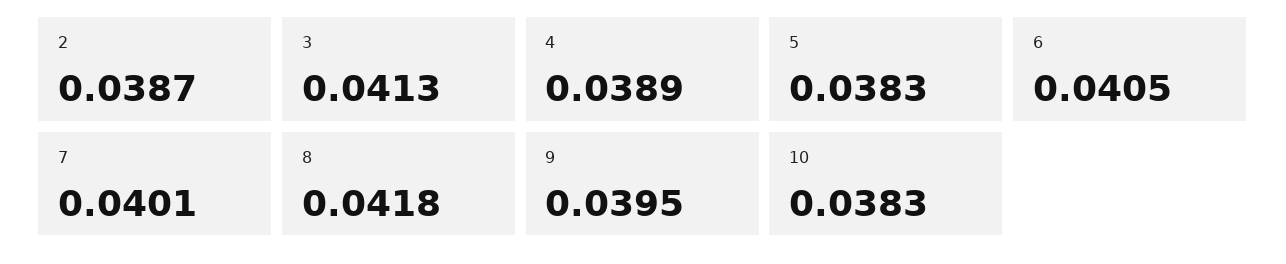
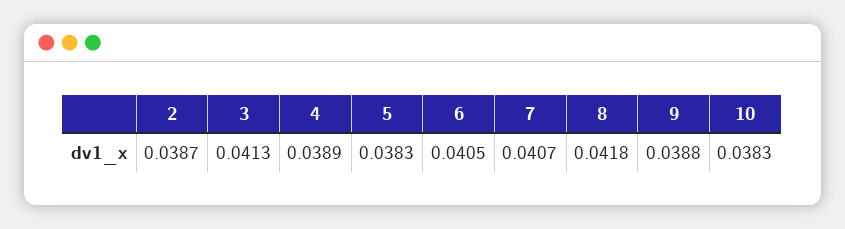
7: 0.0401 -> 0.0407
9: 0.0395 -> 0.0388

